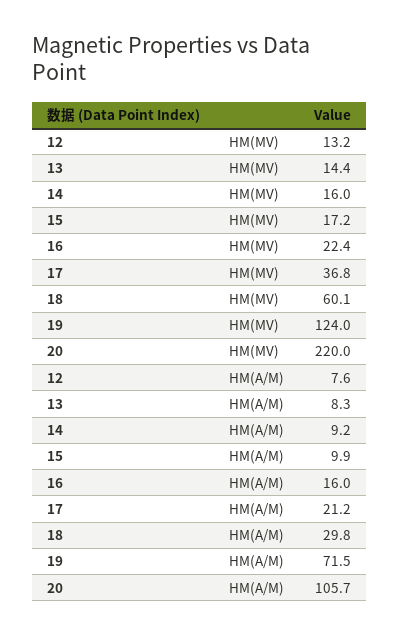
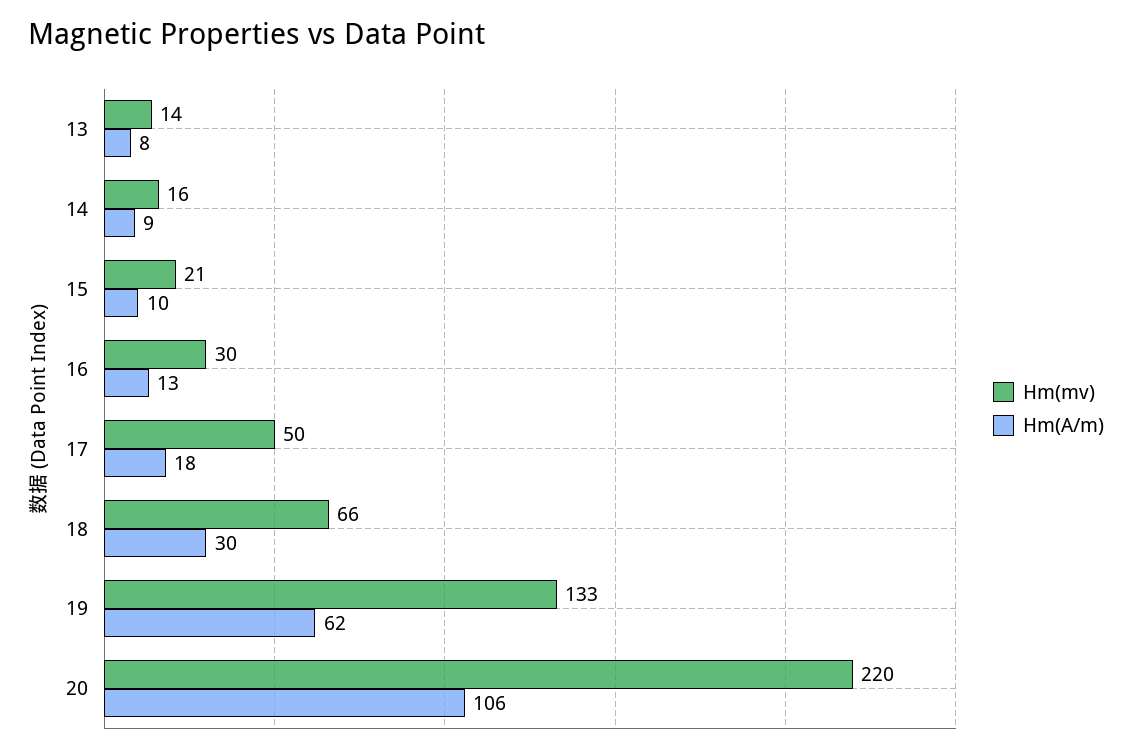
HM(MV), 12: 13.2 -> none
HM(MV), 15: 17.2 -> 21
HM(MV), 16: 22.4 -> 30
HM(MV), 17: 36.8 -> 50
HM(MV), 18: 60.1 -> 66
HM(MV), 19: 124 -> 133
HM(A/M), 12: 7.6 -> none
HM(A/M), 16: 16 -> 13
HM(A/M), 17: 21.2 -> 18
HM(A/M), 19: 71.5 -> 62

